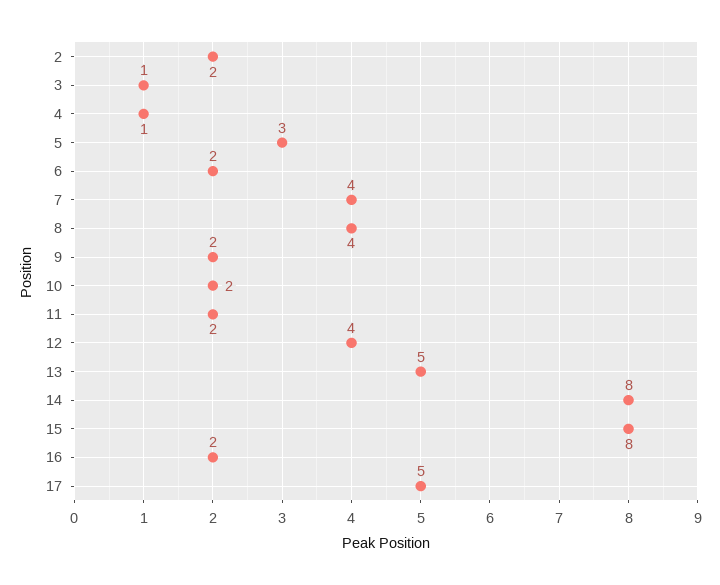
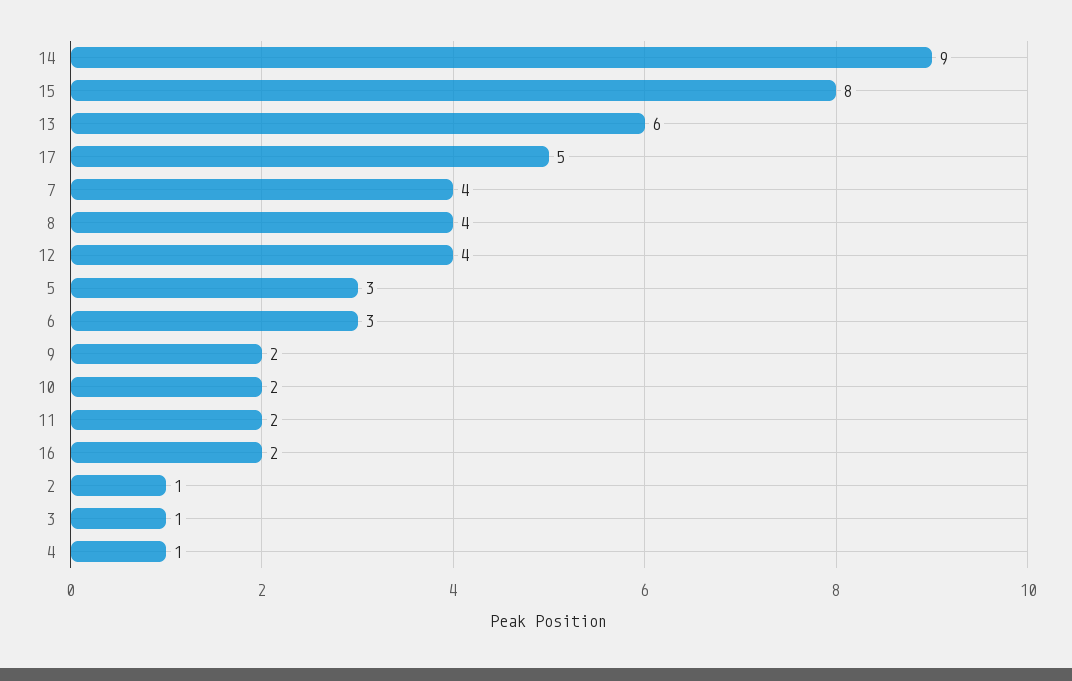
2: 2 -> 1
6: 2 -> 3
13: 5 -> 6
14: 8 -> 9

